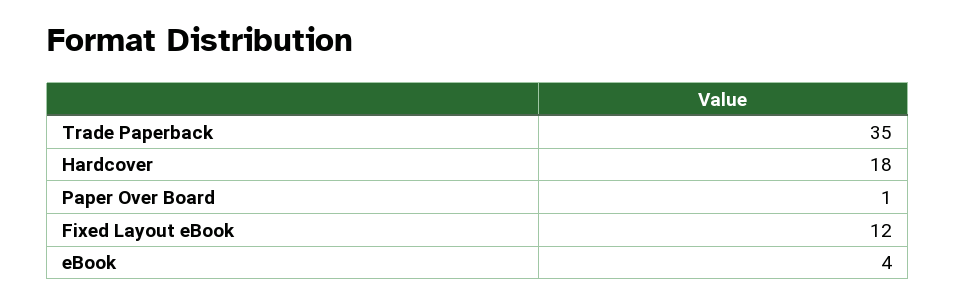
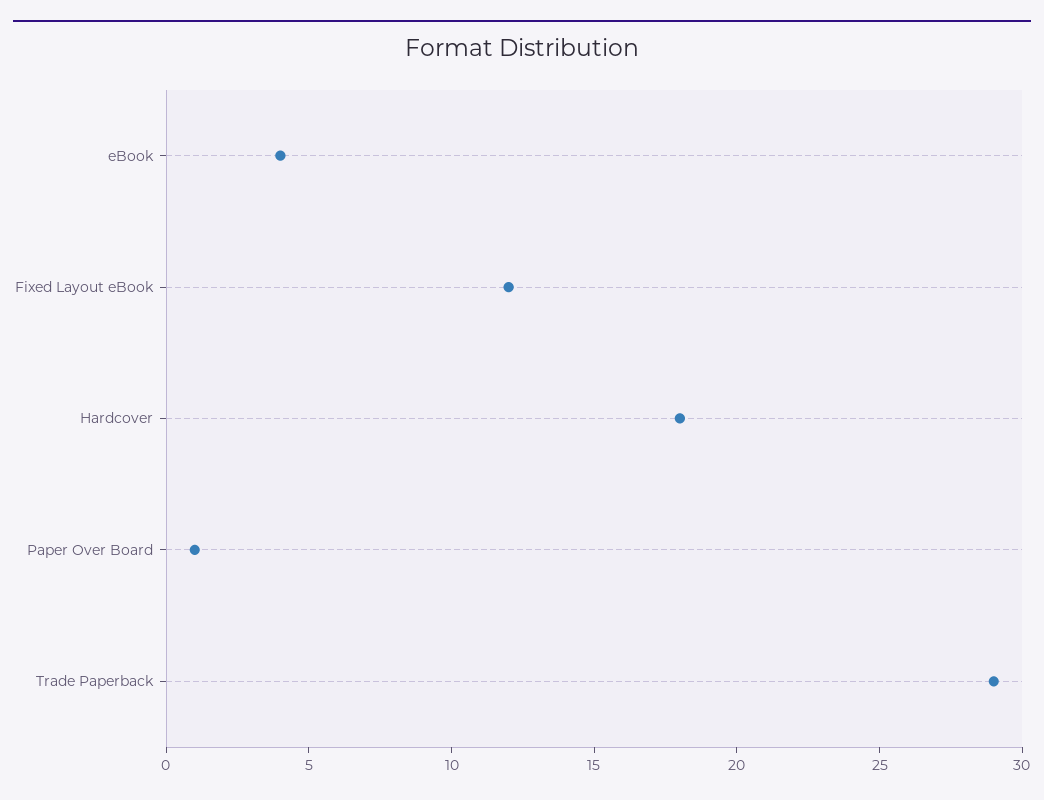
Trade Paperback: 35 -> 29

